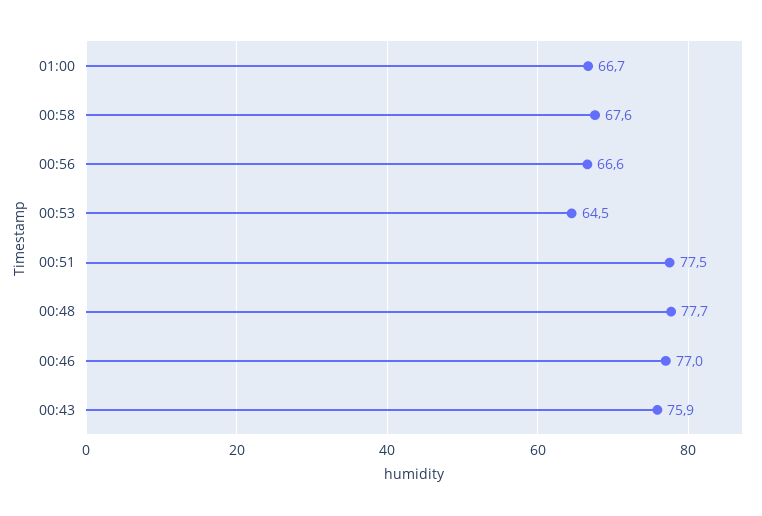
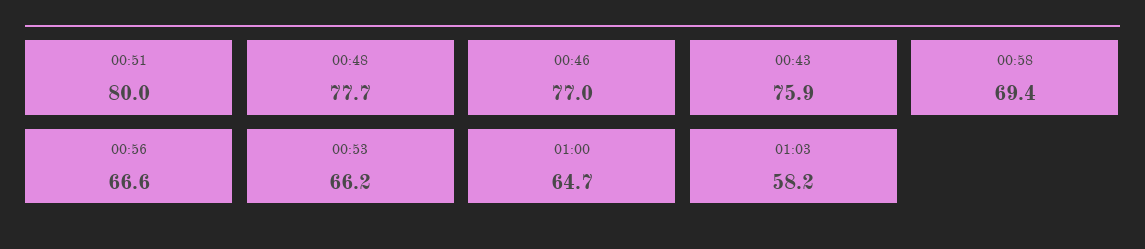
01:00: 66.7 -> 64.7
00:58: 67.6 -> 69.4
00:53: 64.5 -> 66.2
00:51: 77.5 -> 80
01:03: none -> 58.2

